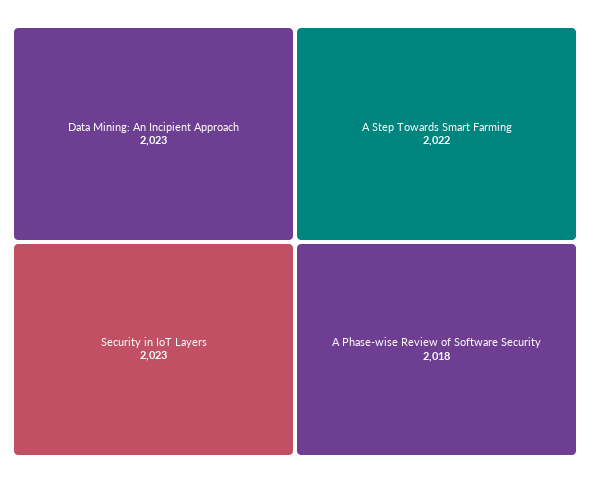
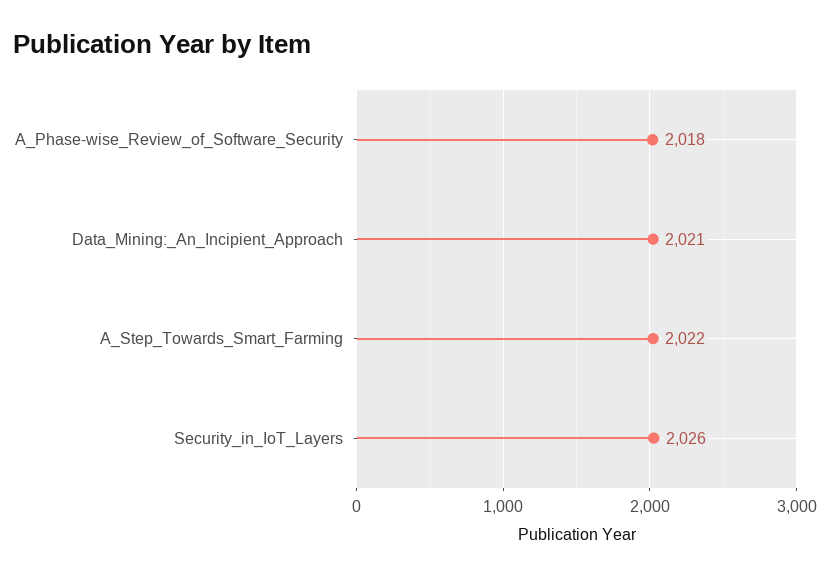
Data Mining: An Incipient Approach: 2023 -> 2021
Security in IoT Layers: 2023 -> 2026

